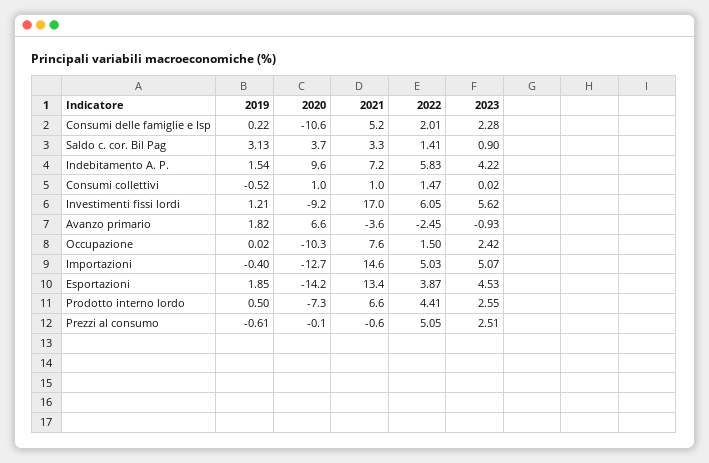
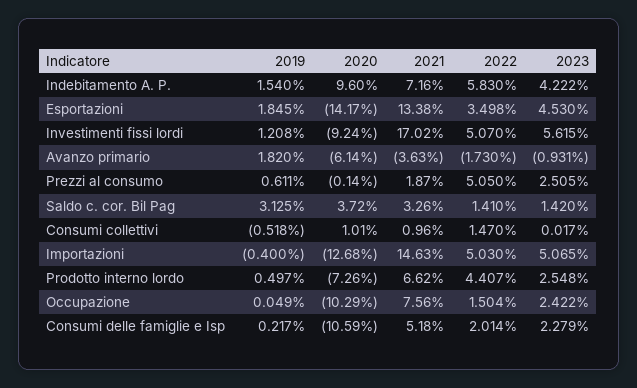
2023, Saldo c. cor. Bil Pag: 0.9 -> 1.42
2022, Investimenti fissi lordi: 6.05 -> 5.07
2020, Avanzo primario: 6.6 -> -6.14
2022, Avanzo primario: -2.45 -> -1.73
2019, Occupazione: 0.02 -> 0.049
2022, Esportazioni: 3.87 -> 3.498
2019, Prezzi al consumo: -0.61 -> 0.611
2021, Prezzi al consumo: -0.6 -> 1.87

